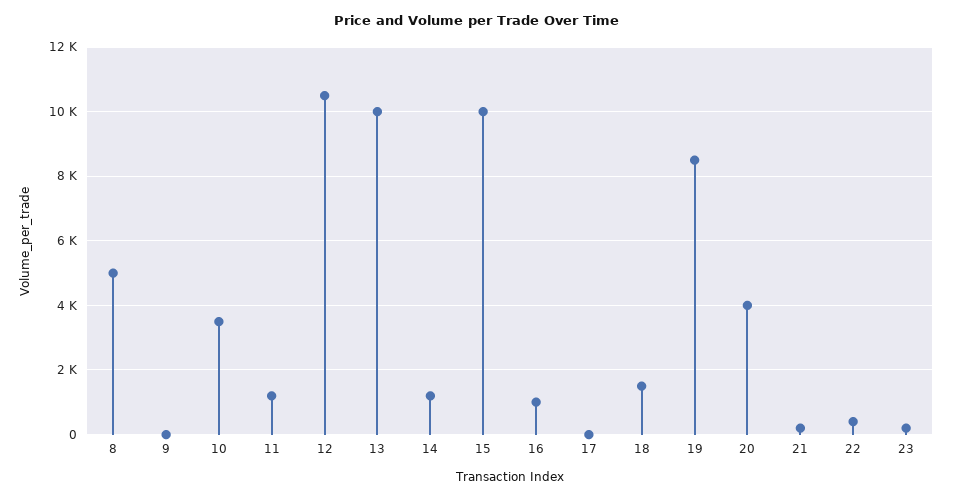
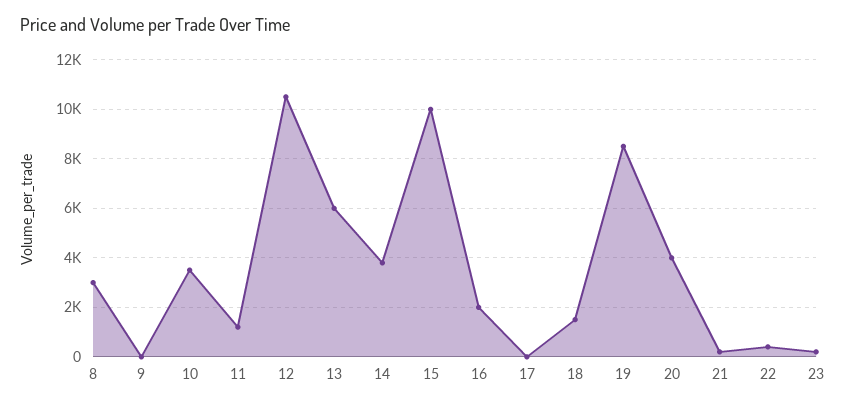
8: 5000 -> 3000
13: 10000 -> 6000
14: 1200 -> 3750
16: 1000 -> 2000

